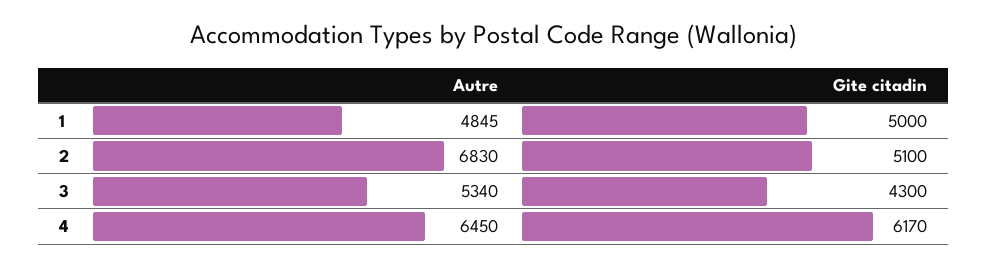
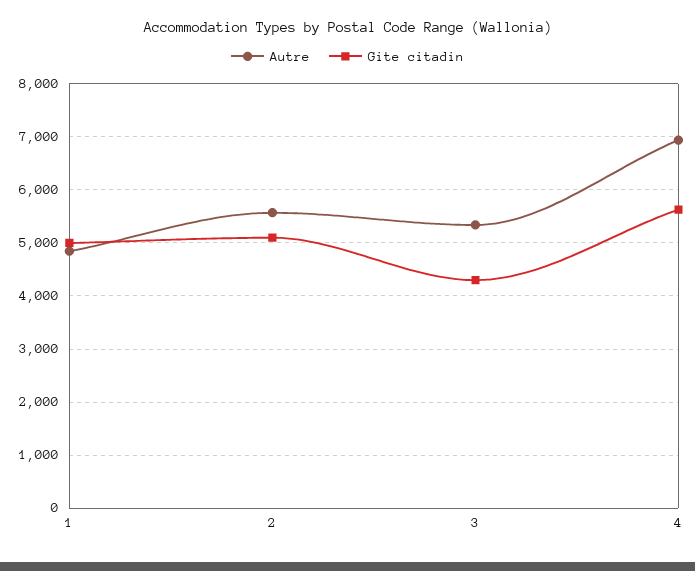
Autre, 2: 6830 -> 5600
Autre, 4: 6450 -> 7000
Gite citadin, 4: 6170 -> 5600

